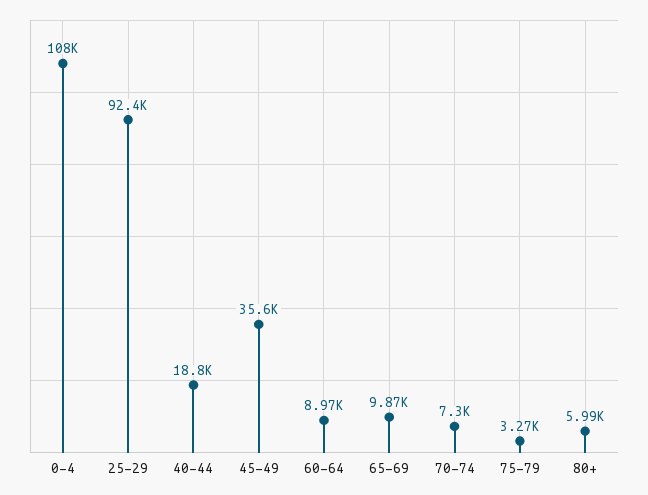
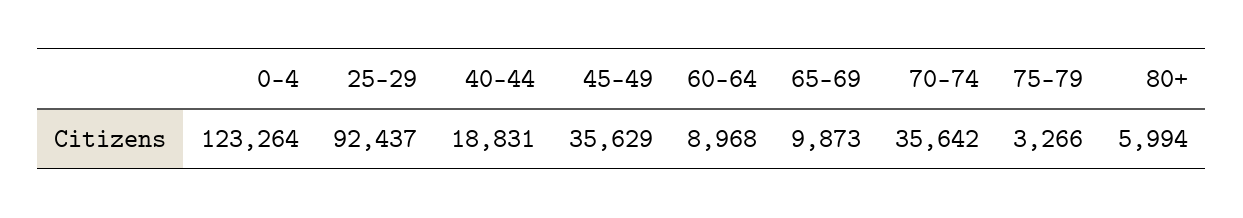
0-4: 108000 -> 123264
70-74: 7300 -> 35642

